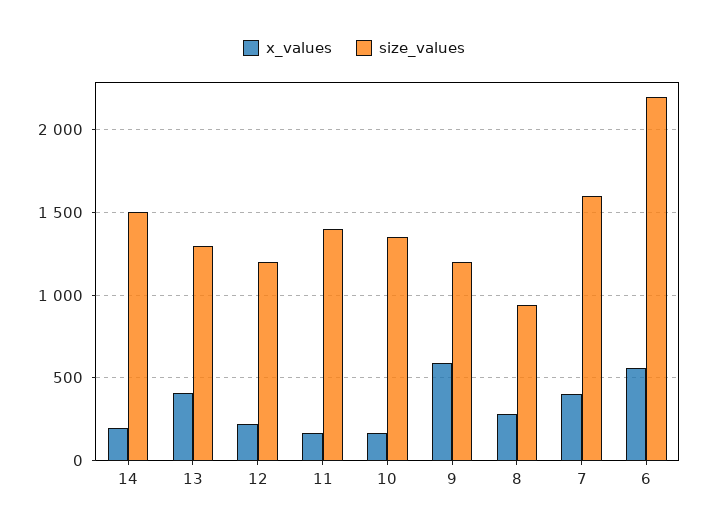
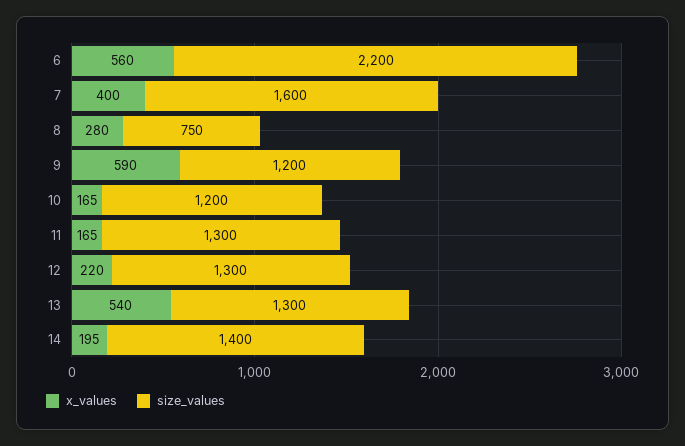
size_values, 14: 1500 -> 1400
x_values, 13: 400 -> 540
size_values, 12: 1200 -> 1300
size_values, 11: 1400 -> 1300
size_values, 10: 1350 -> 1200
size_values, 8: 950 -> 750

